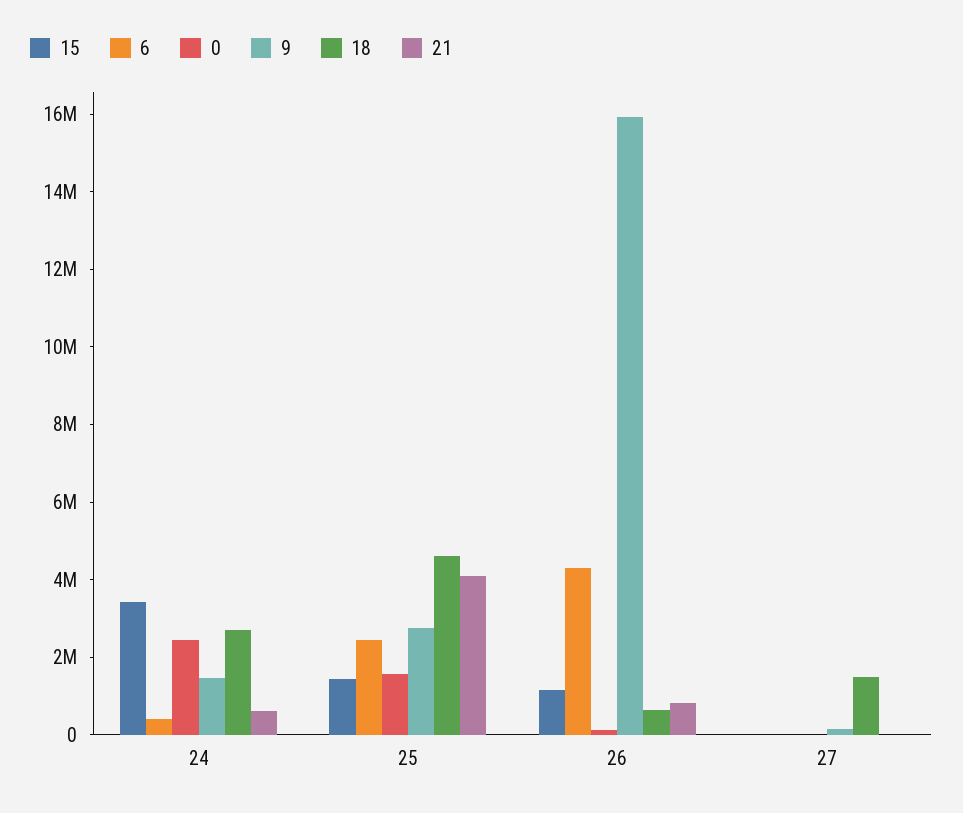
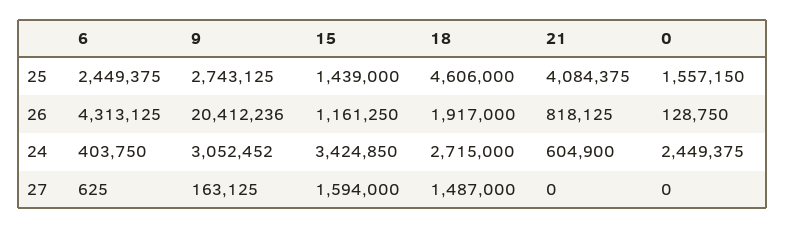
9, 24: 1500000 -> 3052452
9, 26: 16000000 -> 20412236
18, 26: 500000 -> 1917000
15, 27: 0 -> 1594000

